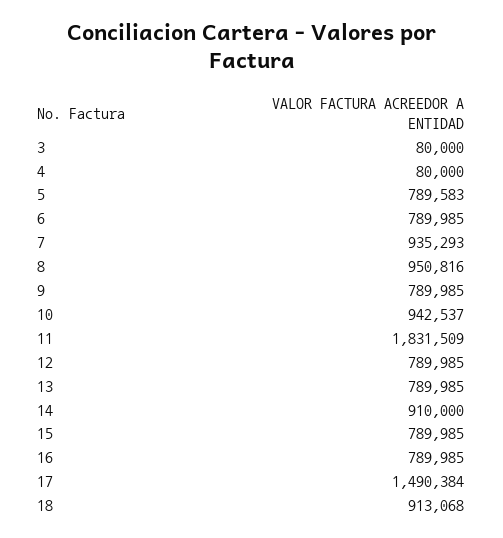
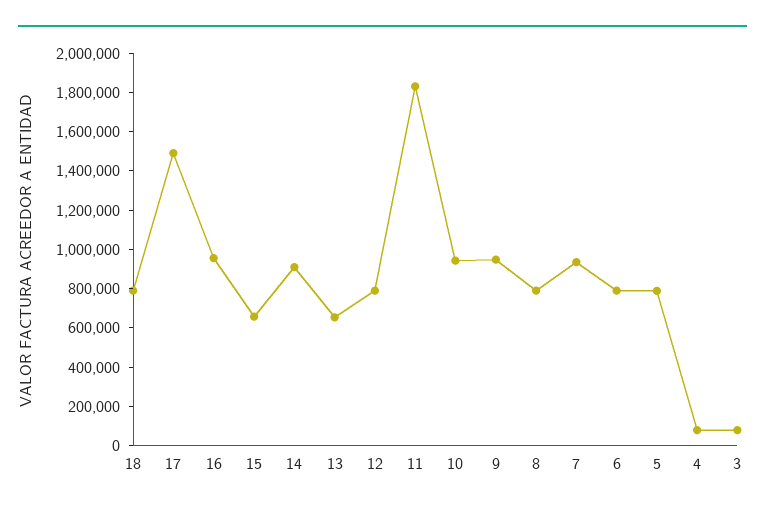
8: 950816 -> 800000
9: 789985 -> 950000
13: 789985 -> 650000
15: 789985 -> 650000
16: 789985 -> 950000
18: 913068 -> 800000

